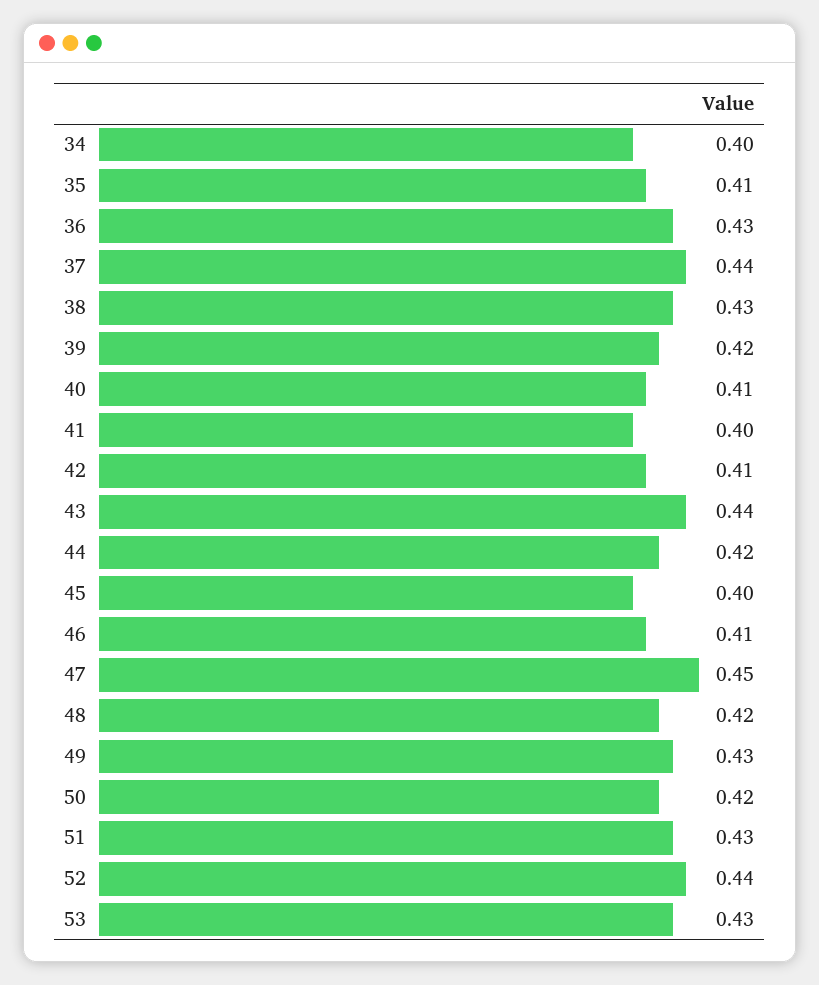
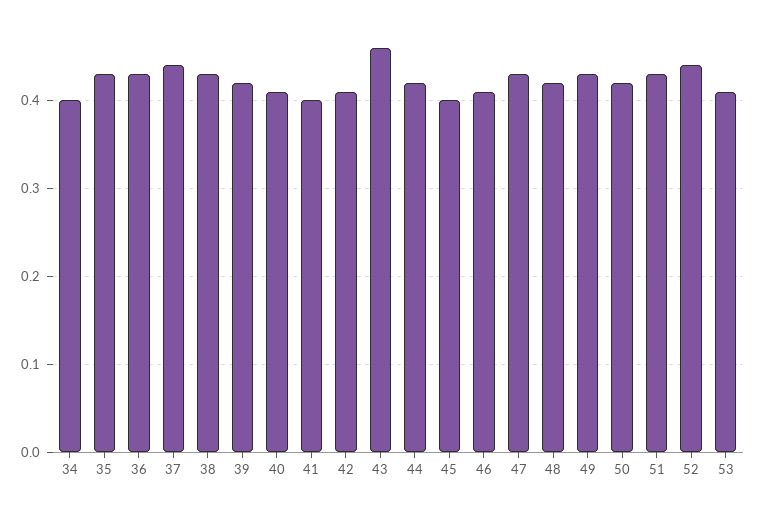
35: 0.41 -> 0.43
43: 0.44 -> 0.46
47: 0.45 -> 0.43
53: 0.43 -> 0.41

